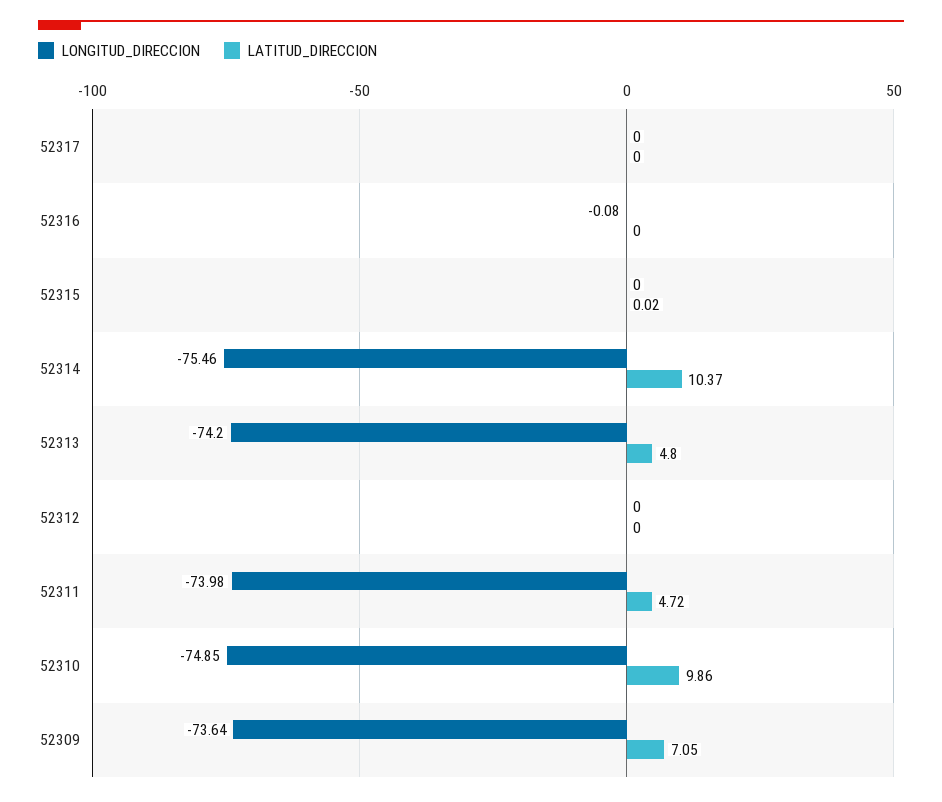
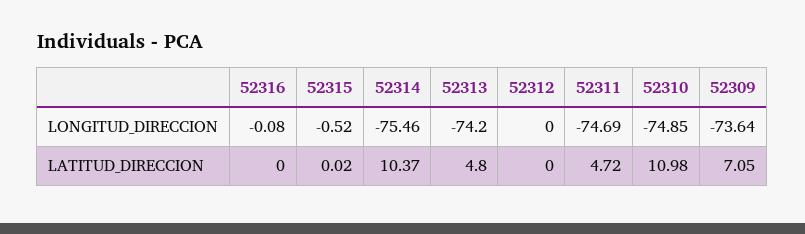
LONGITUD_DIRECCION, 52317: 0 -> none
LATITUD_DIRECCION, 52317: 0 -> none
LONGITUD_DIRECCION, 52315: 0 -> -0.52
LONGITUD_DIRECCION, 52311: -73.98 -> -74.69
LATITUD_DIRECCION, 52310: 9.86 -> 10.98

